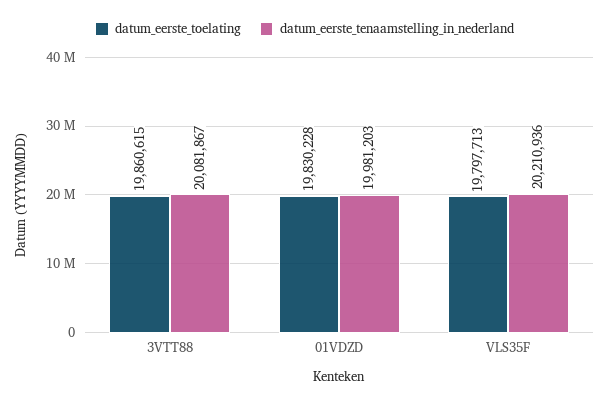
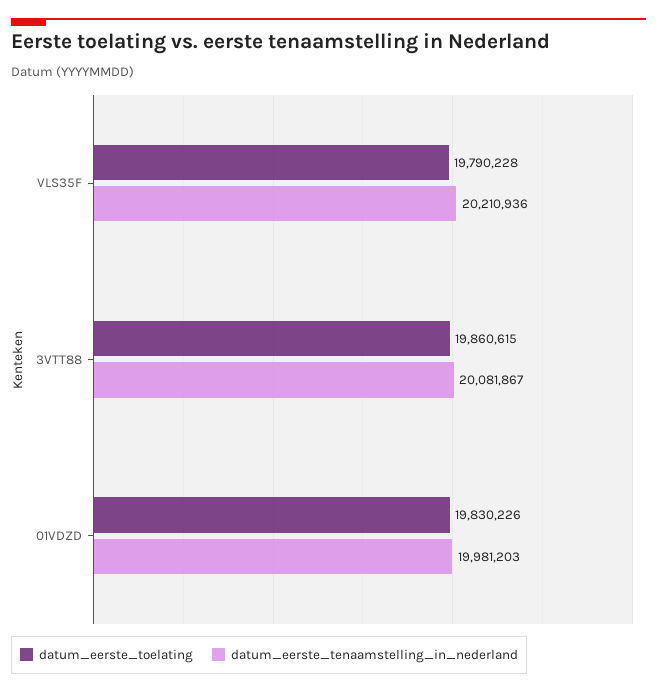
datum_eerste_toelating, 01VDZD: 19830228 -> 19830226
datum_eerste_toelating, VLS35F: 19797713 -> 19790228

